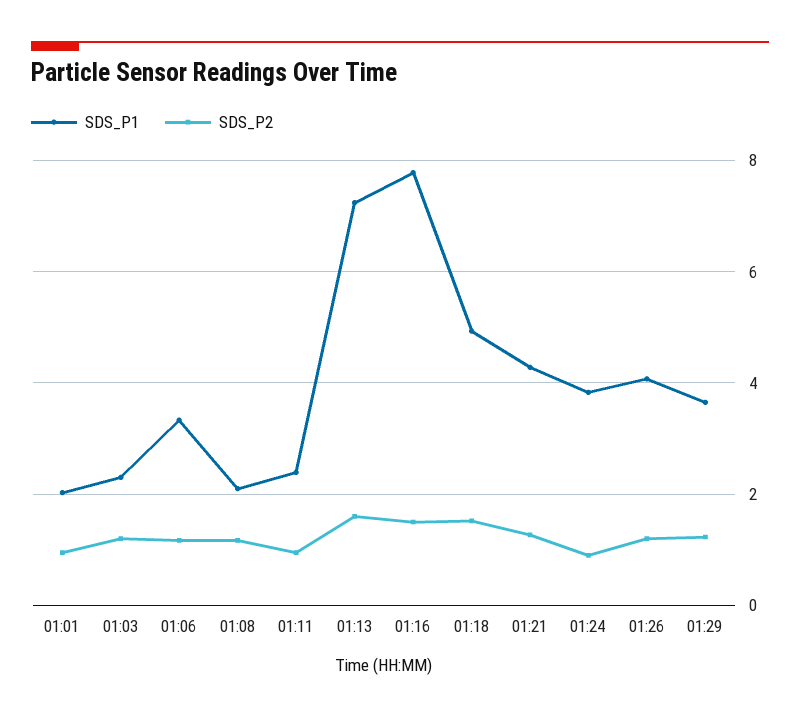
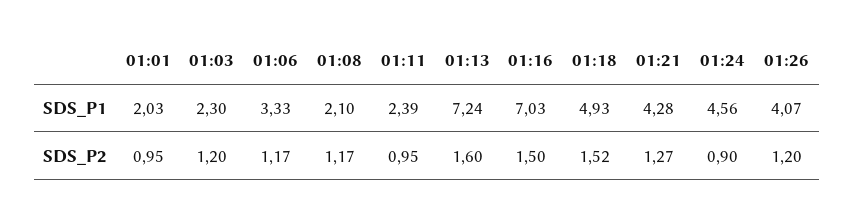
SDS_P1, 01:16: 7.8 -> 7.03
SDS_P1, 01:24: 3.8 -> 4.56
SDS_P1, 01:29: 3.6 -> none
SDS_P2, 01:29: 1.2 -> none

